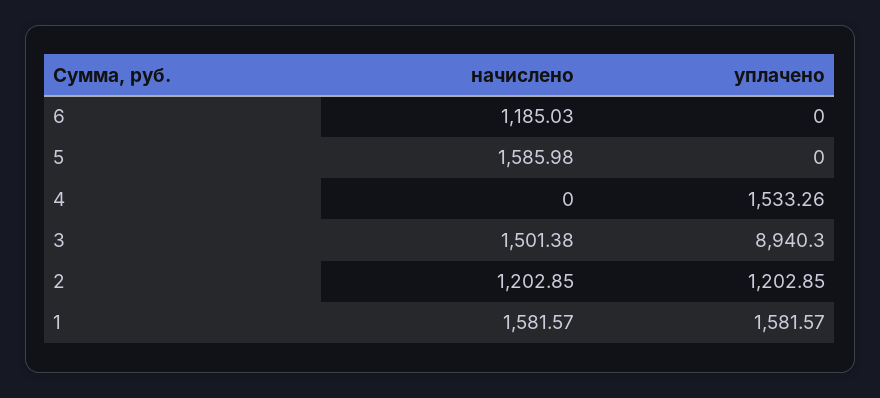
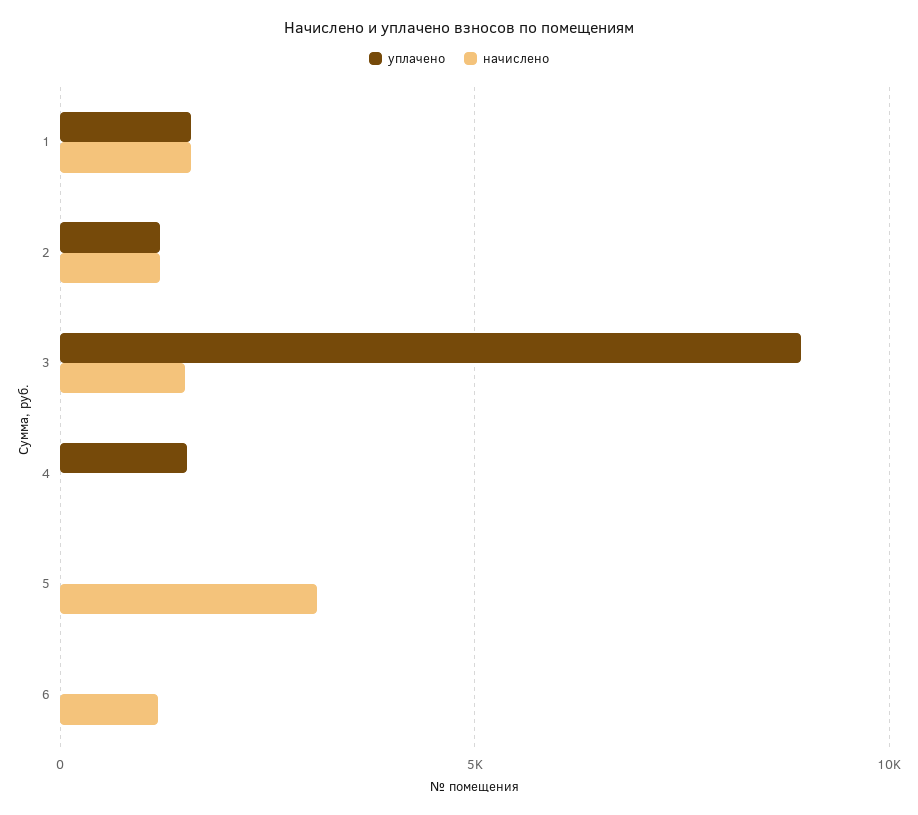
начислено, 5: 1585.98 -> 3000

